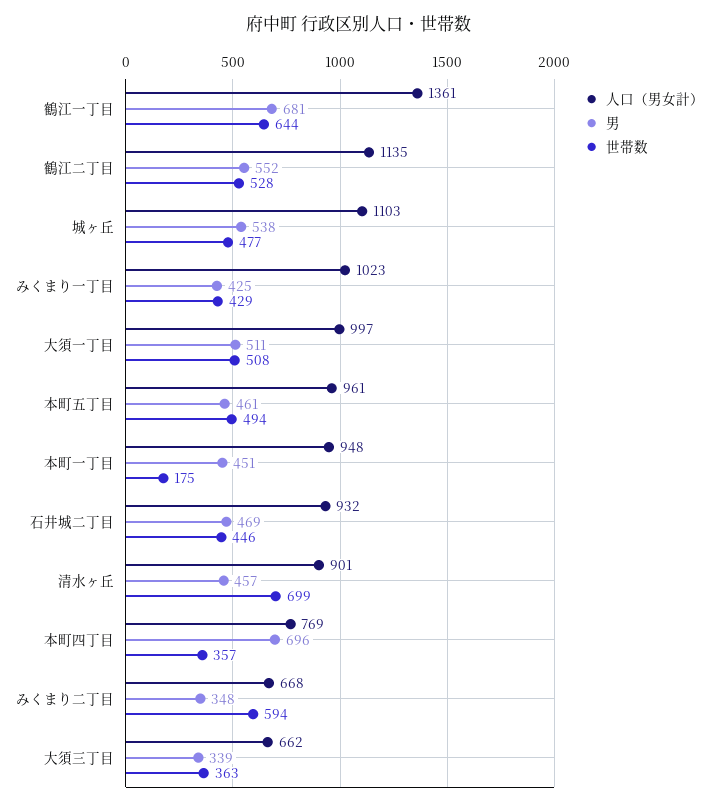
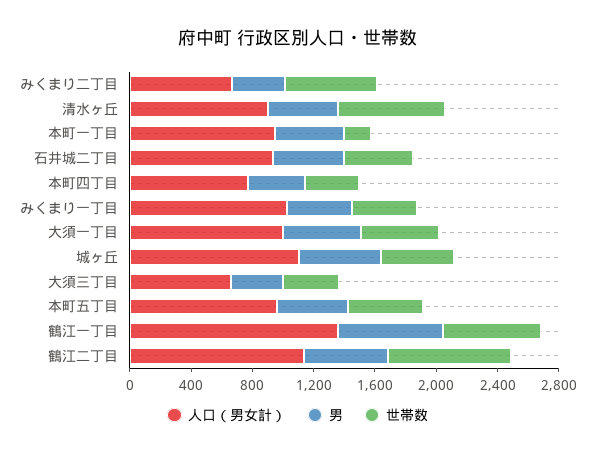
世帯数, 鶴江二丁目: 528 -> 800
男, 本町四丁目: 696 -> 400

